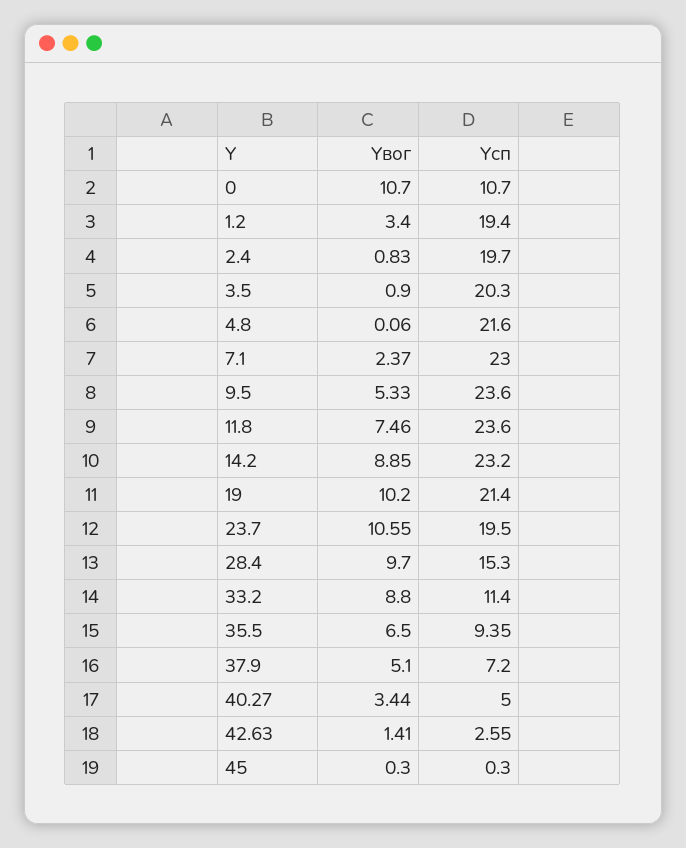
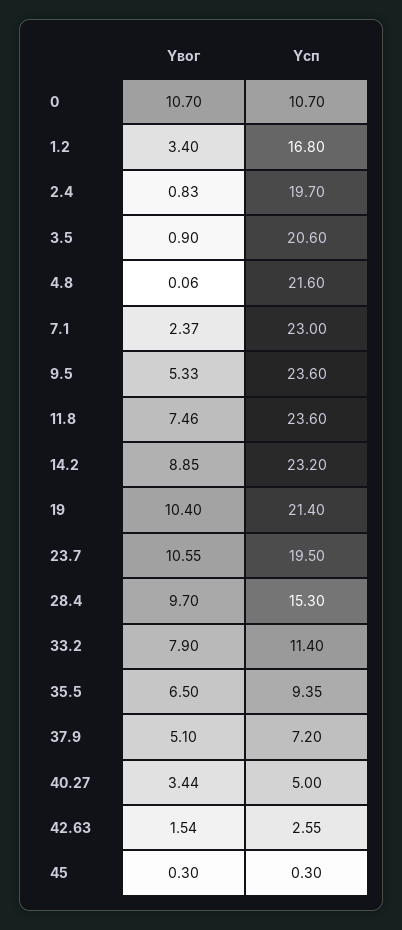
Yсп, 1.2: 19.4 -> 16.8
Yсп, 3.5: 20.3 -> 20.6
Yвог, 19: 10.2 -> 10.4
Yвог, 33.2: 8.8 -> 7.9
Yвог, 42.63: 1.41 -> 1.54

